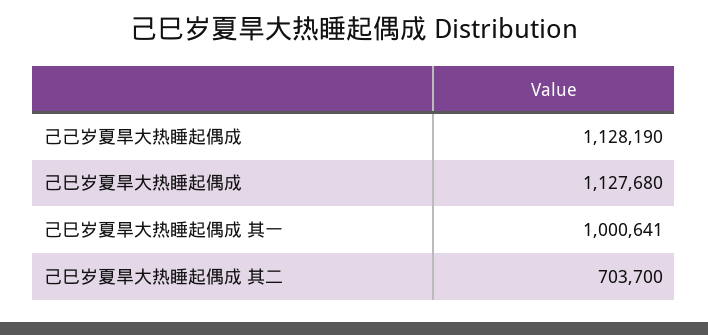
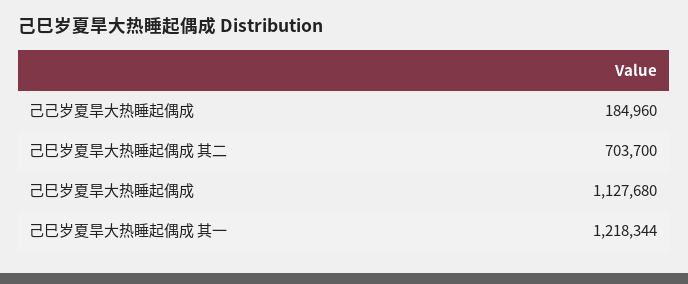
己己岁夏旱大热睡起偶成: 1128190 -> 184960
己巳岁夏旱大热睡起偶成 其一: 1000641 -> 1218344

